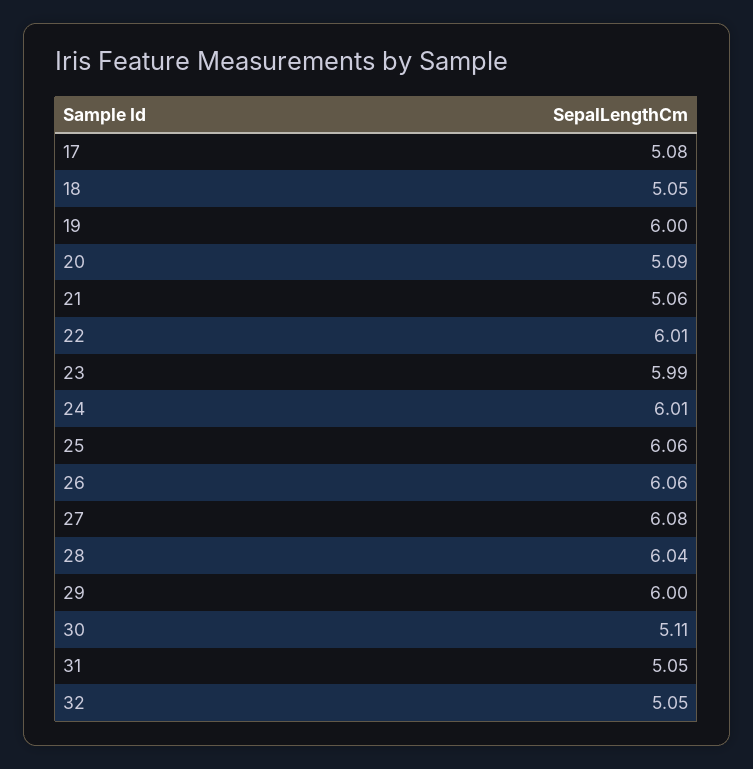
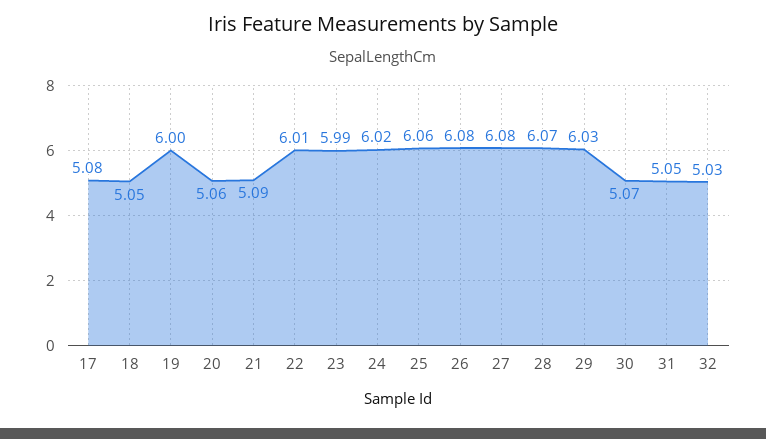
20: 5.09 -> 5.06
21: 5.06 -> 5.09
24: 6.01 -> 6.02
26: 6.06 -> 6.08
28: 6.04 -> 6.07
29: 6 -> 6.03
30: 5.11 -> 5.07
32: 5.05 -> 5.03

